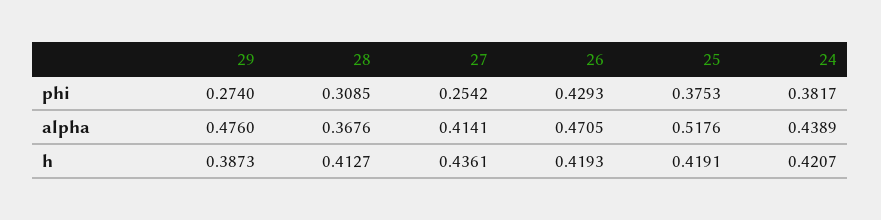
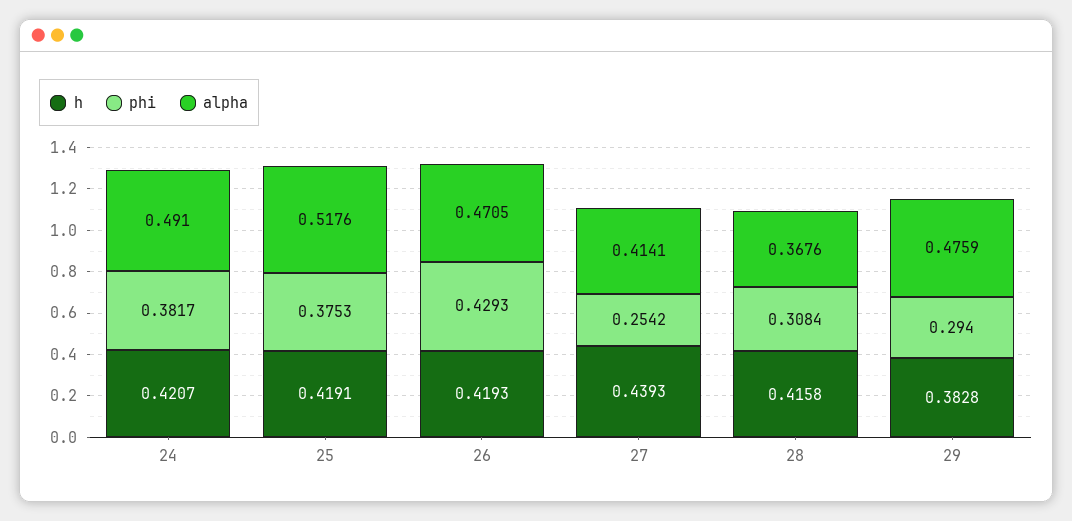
phi, 29: 0.274 -> 0.294
phi, 28: 0.3085 -> 0.3084
alpha, 29: 0.476 -> 0.4759
alpha, 24: 0.4389 -> 0.491
h, 29: 0.3873 -> 0.3828
h, 28: 0.4127 -> 0.4158
h, 27: 0.4361 -> 0.4393

